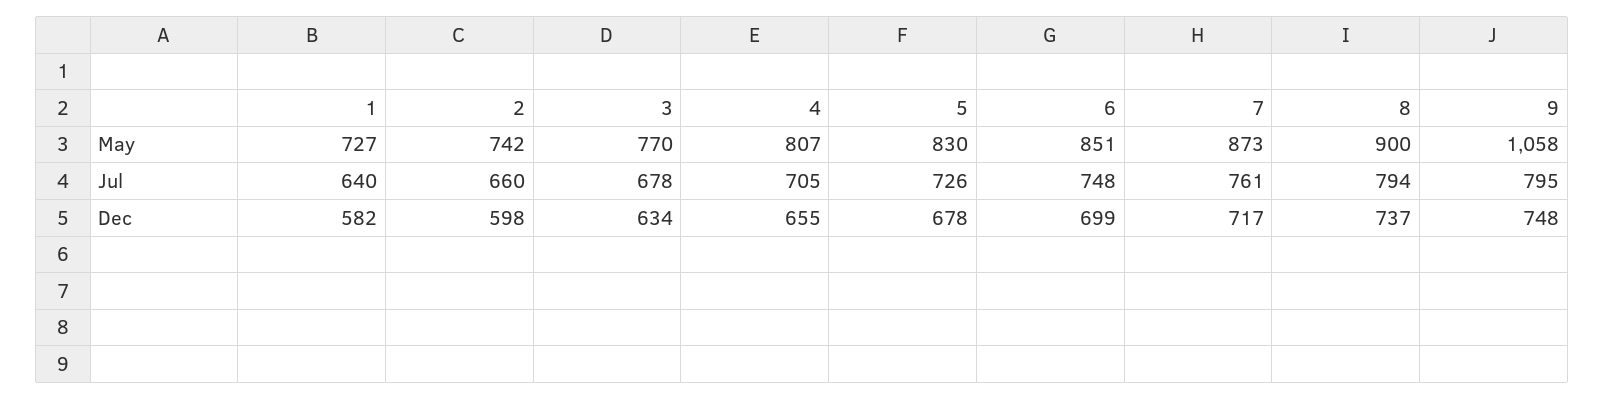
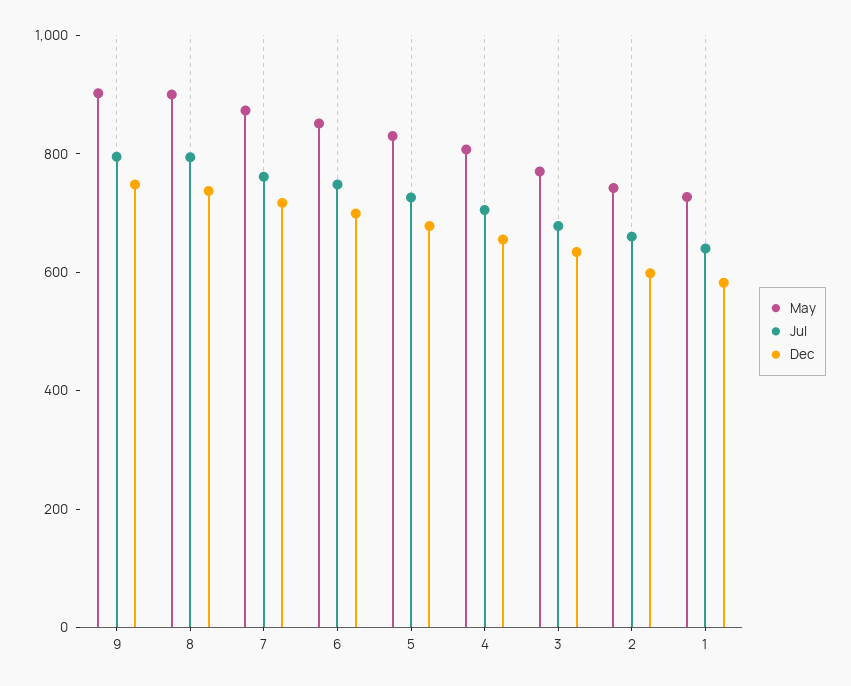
May, 9: 1058 -> 900

